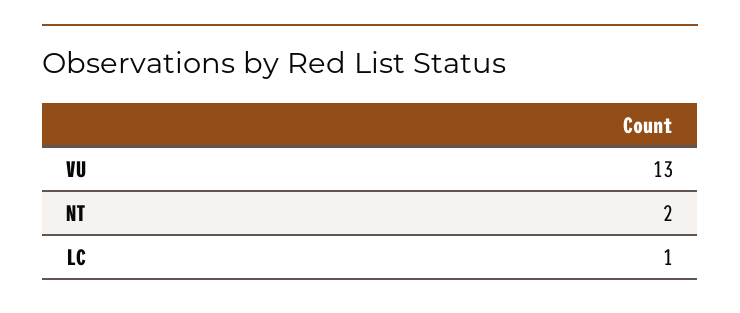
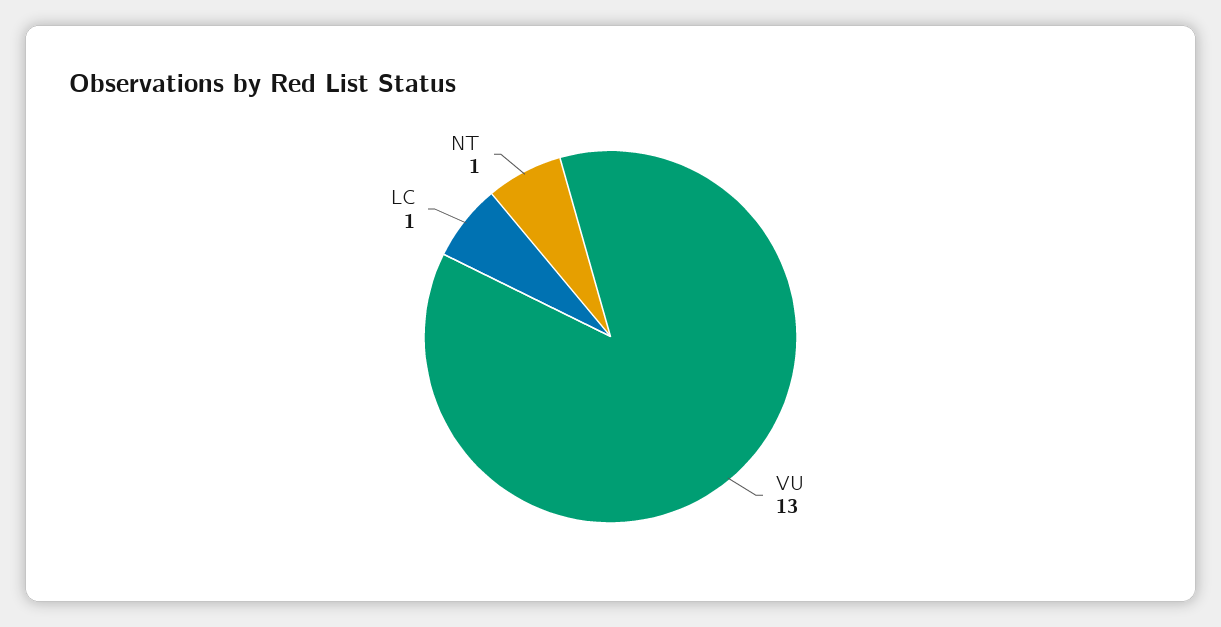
NT: 2 -> 1

